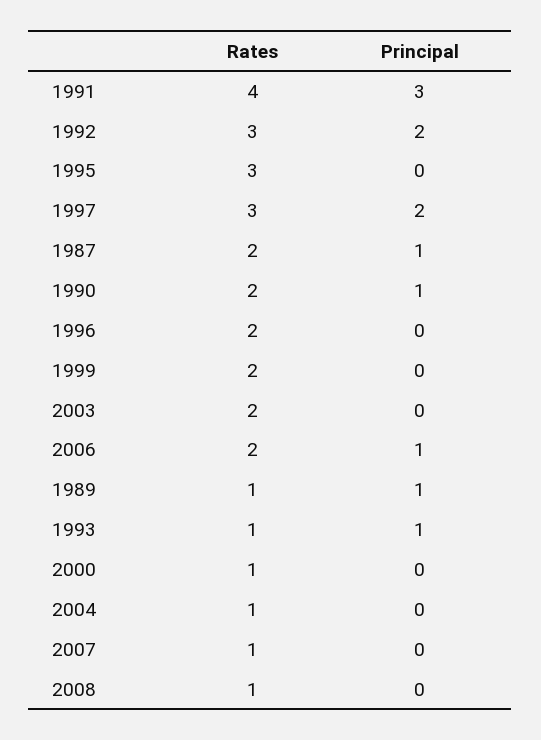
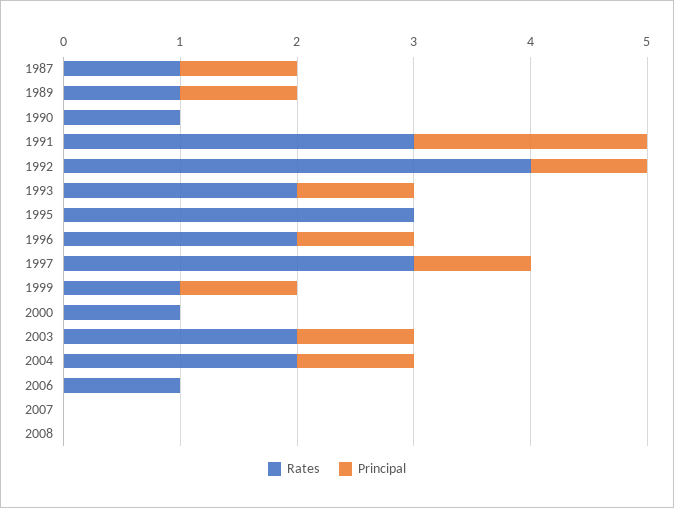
Rates, 1991: 4 -> 3
Principal, 1991: 3 -> 2
Rates, 1992: 3 -> 4
Principal, 1992: 2 -> 1
Principal, 1997: 2 -> 1
Rates, 1987: 2 -> 1
Rates, 1990: 2 -> 1
Principal, 1990: 1 -> 0
Principal, 1996: 0 -> 1
Rates, 1999: 2 -> 1
Principal, 1999: 0 -> 1
Principal, 2003: 0 -> 1
Rates, 2006: 2 -> 1
Principal, 2006: 1 -> 0
Rates, 1993: 1 -> 2
Rates, 2004: 1 -> 2
Principal, 2004: 0 -> 1
Rates, 2007: 1 -> 0
Rates, 2008: 1 -> 0

